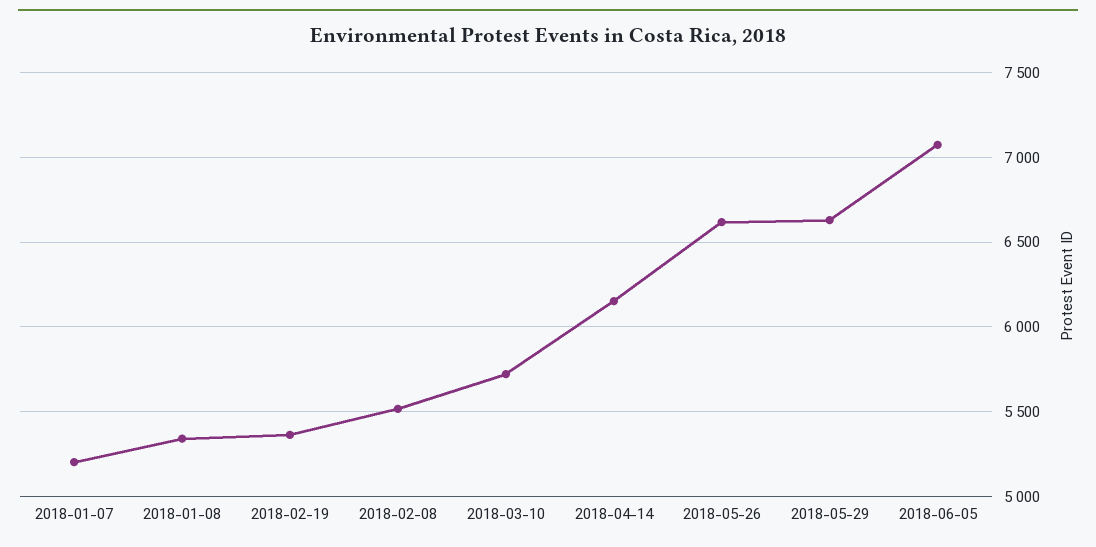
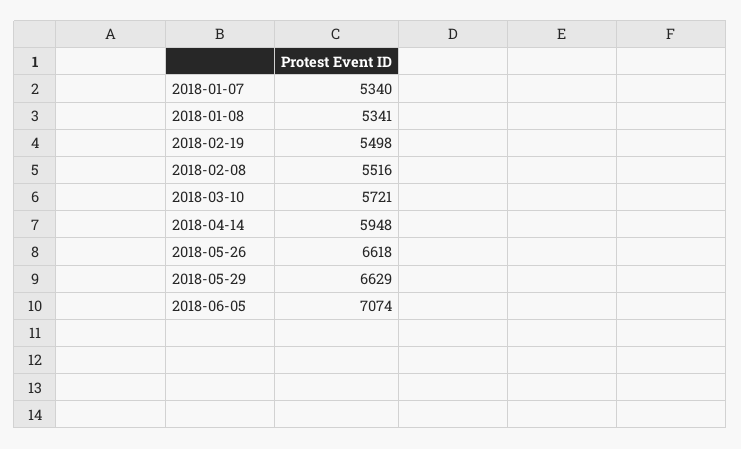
2018-01-07: 5200 -> 5340
2018-02-19: 5350 -> 5498
2018-04-14: 6150 -> 5948

